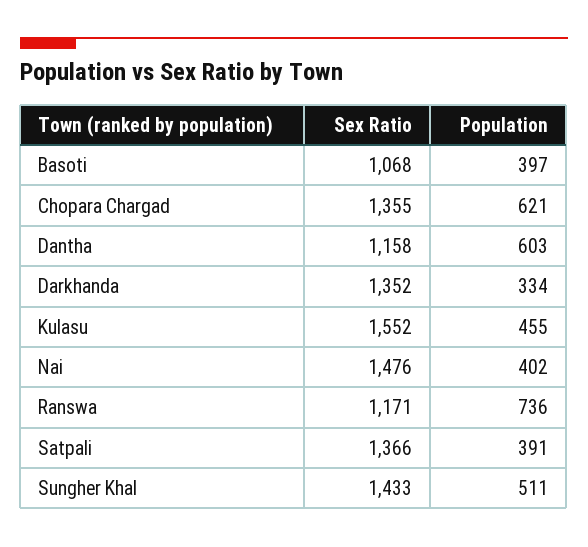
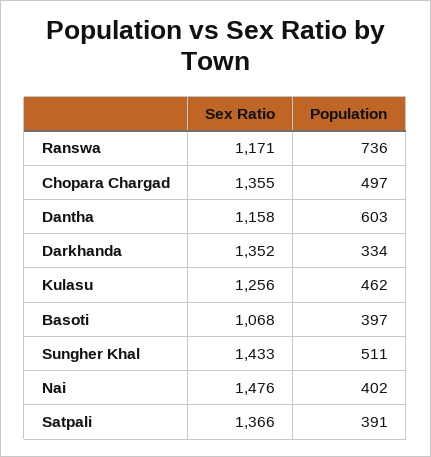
Population, Chopara Chargad: 621 -> 497
Sex Ratio, Kulasu: 1552 -> 1256
Population, Kulasu: 455 -> 462

